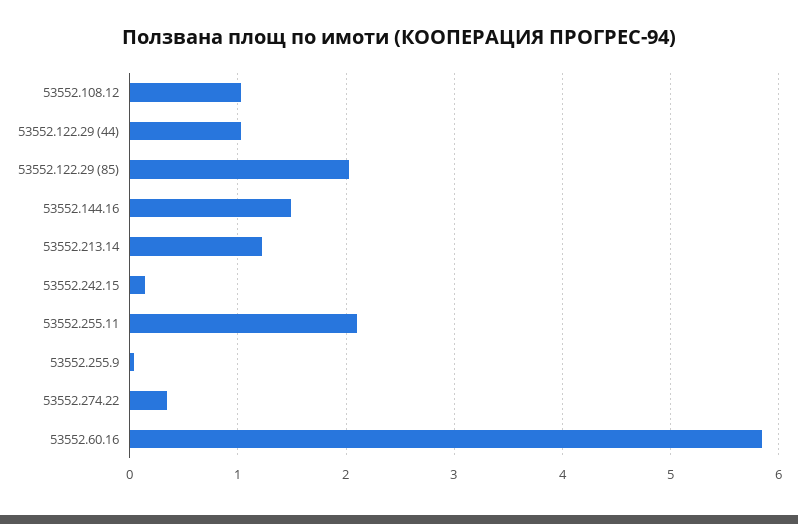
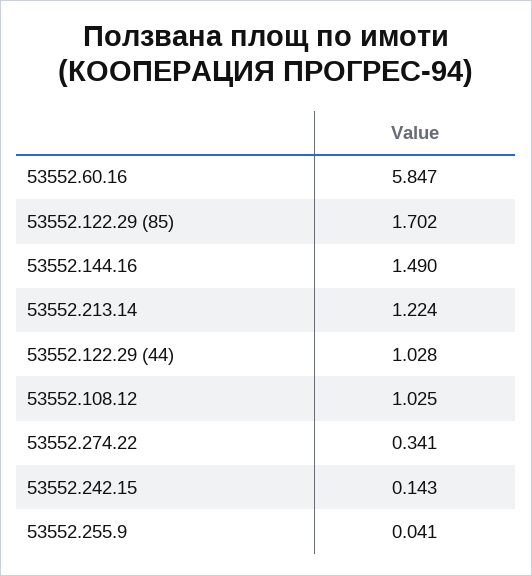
53552.122.29 (85): 2 -> 1.702
53552.255.11: 2.1 -> none

